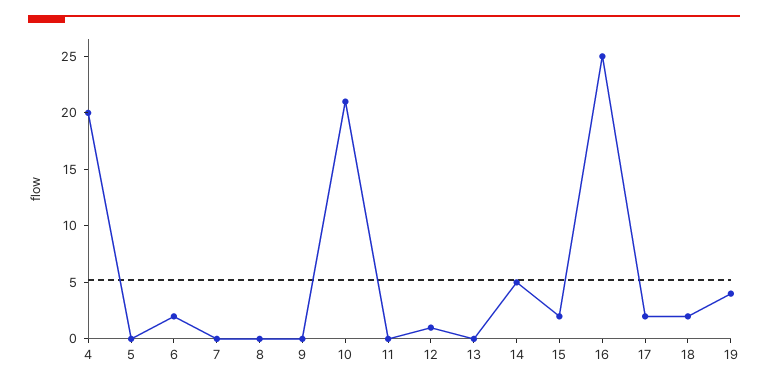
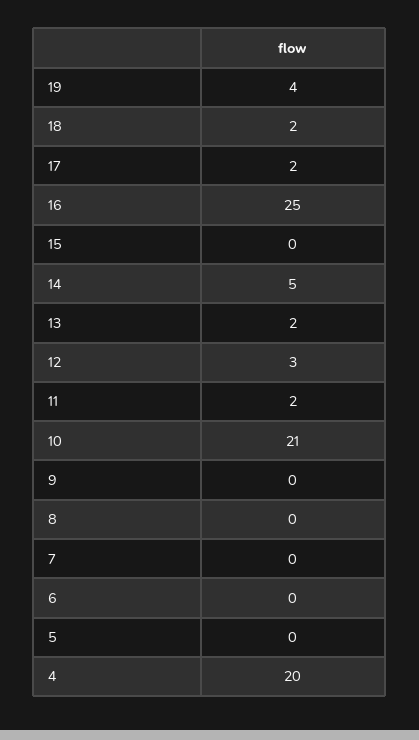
6: 2 -> 0
11: 0 -> 2
12: 1 -> 3
13: 0 -> 2
15: 2 -> 0

